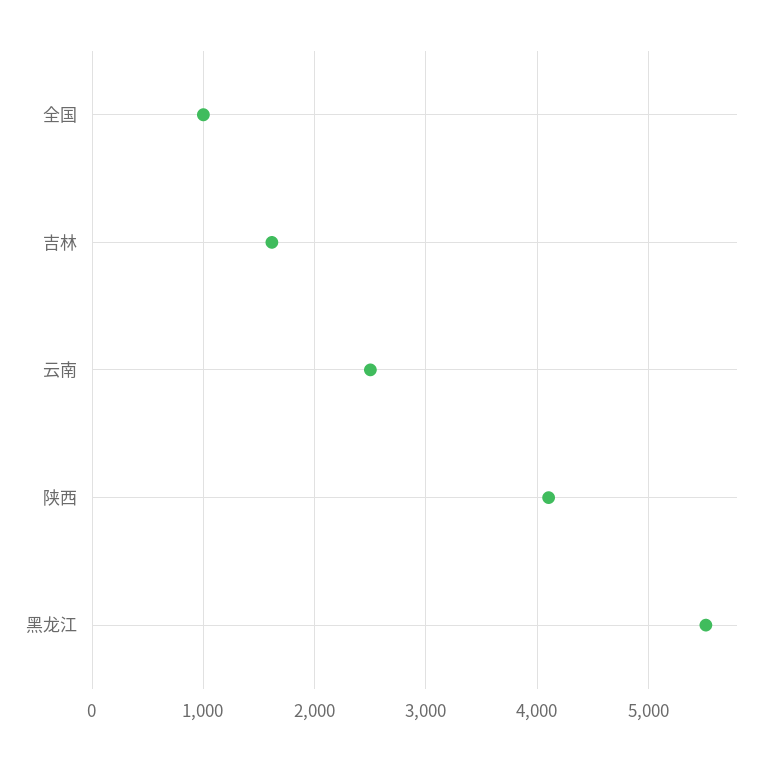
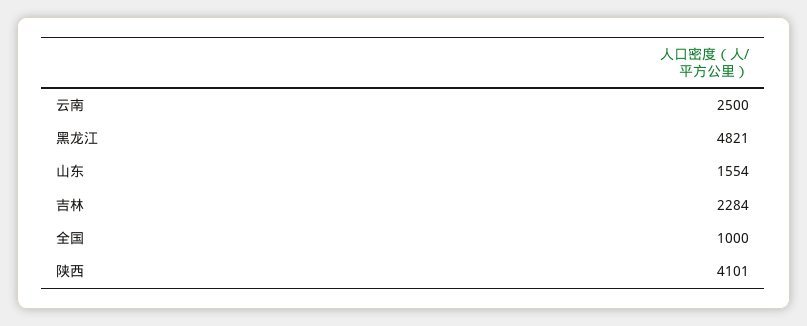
吉林: 1600 -> 2284
黑龙江: 5500 -> 4821
山东: none -> 1554

